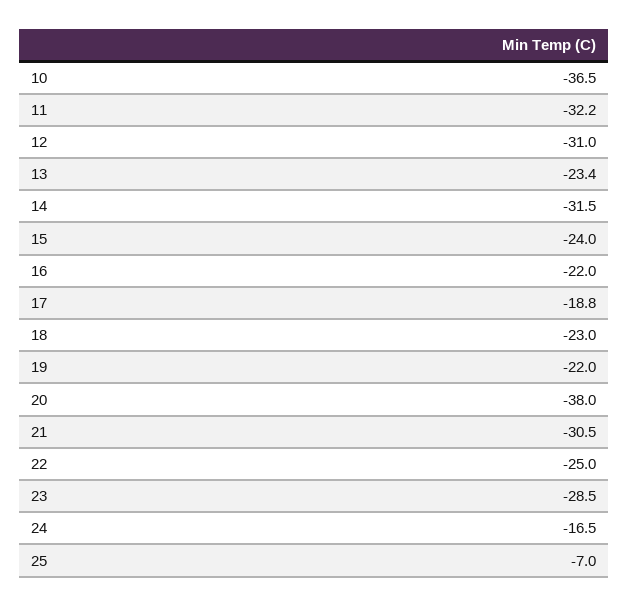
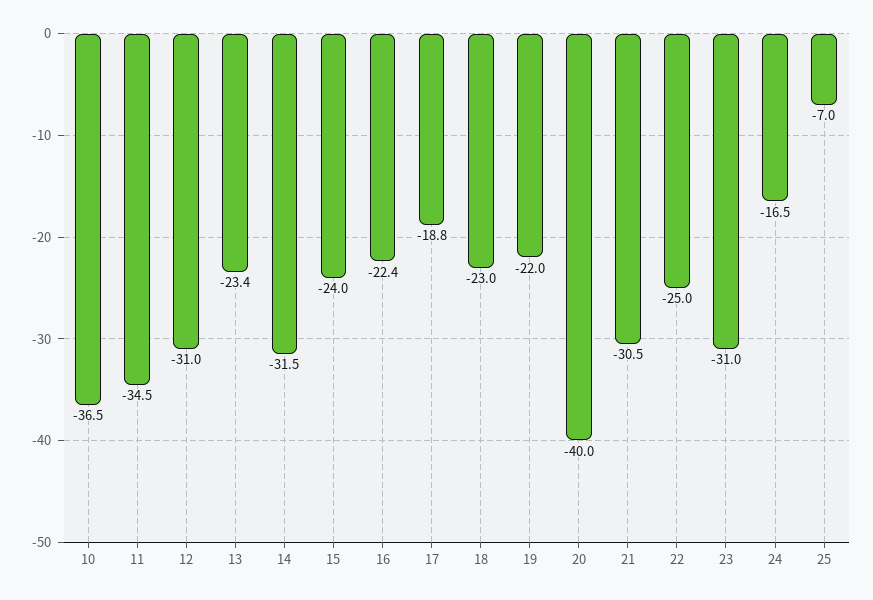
11: -32.2 -> -34.5
16: -22 -> -22.4
20: -38 -> -40
23: -28.5 -> -31

